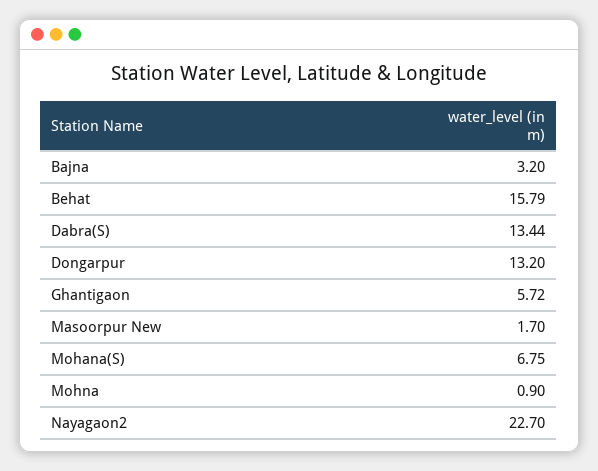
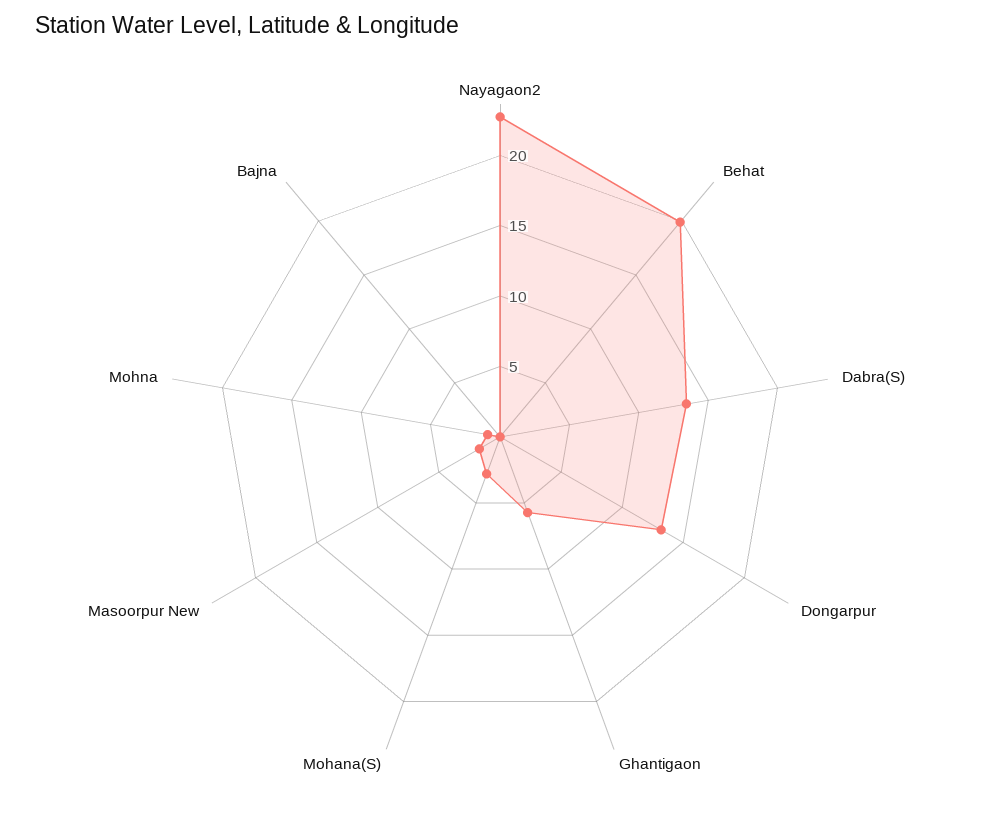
Bajna: 3.2 -> 0
Behat: 15.79 -> 20
Mohana(S): 6.75 -> 3

